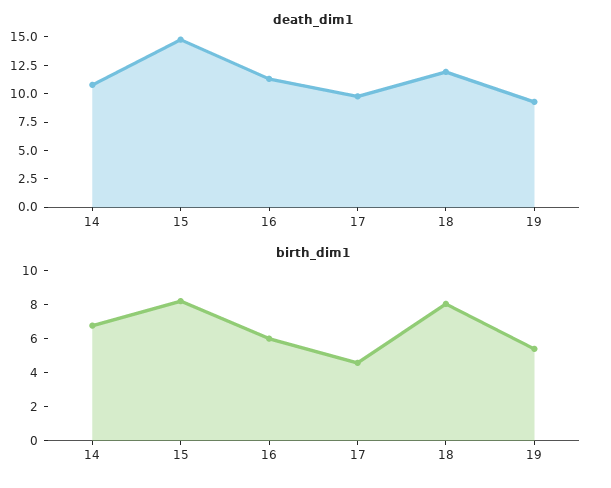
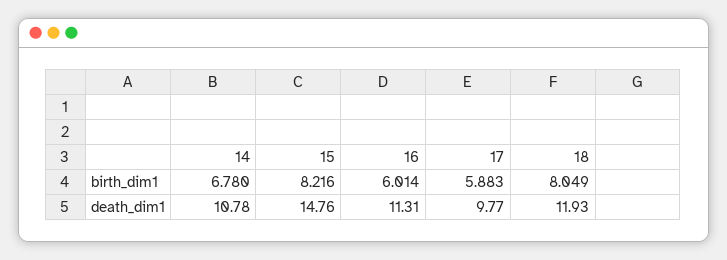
death_dim1, 19: 10 -> none
birth_dim1, 17: 4.5 -> 5.883
birth_dim1, 19: 5.5 -> none

